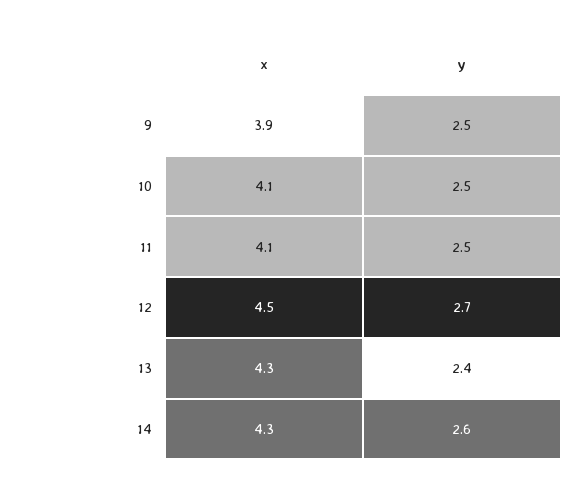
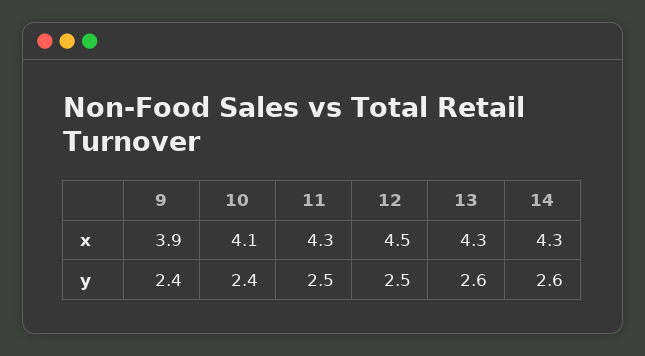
y, 9: 2.5 -> 2.4
y, 10: 2.5 -> 2.4
x, 11: 4.1 -> 4.3
y, 12: 2.7 -> 2.5
y, 13: 2.4 -> 2.6

